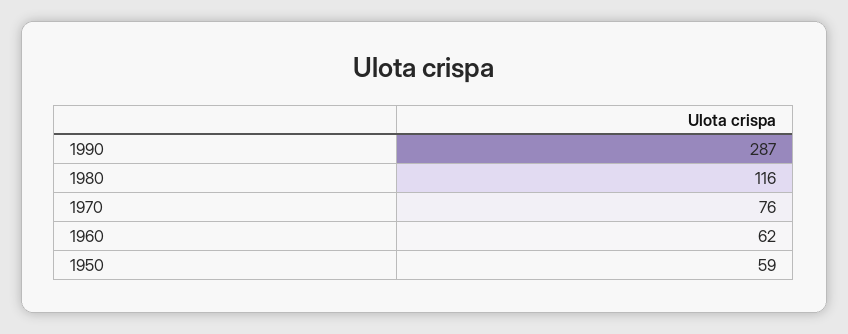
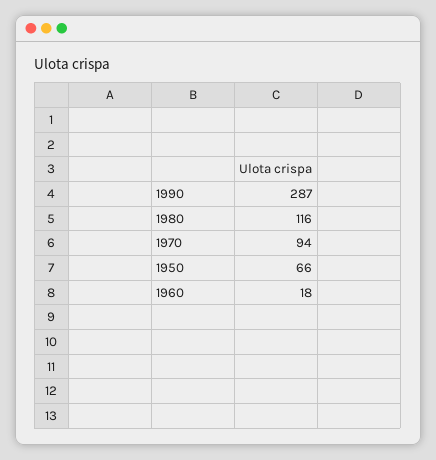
1970: 76 -> 94
1960: 62 -> 18
1950: 59 -> 66

